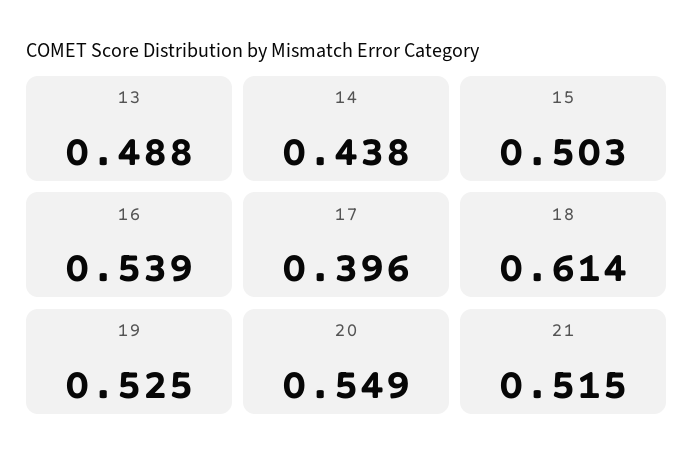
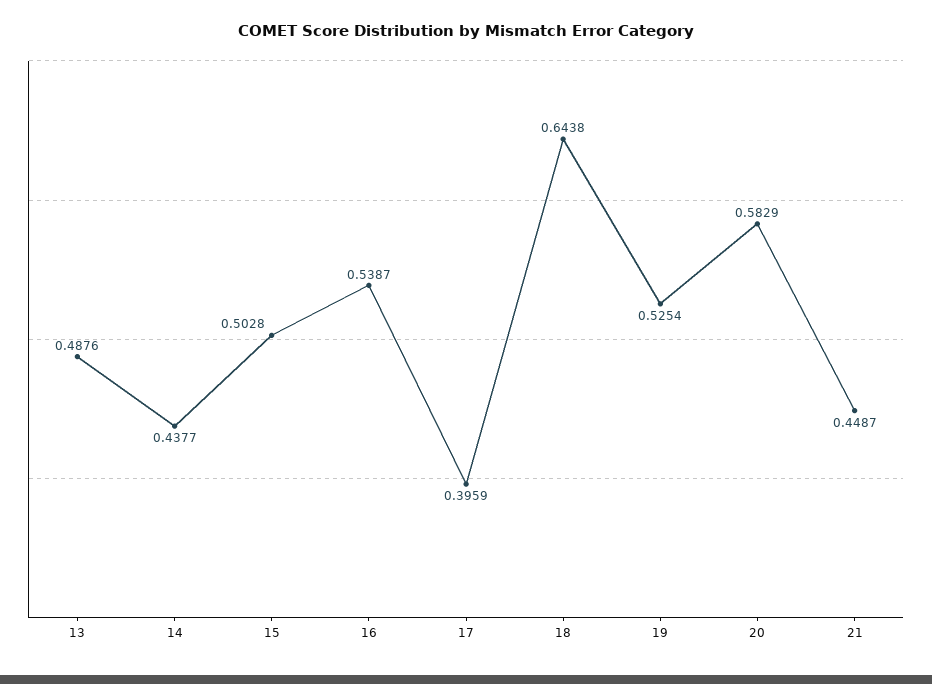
18: 0.614 -> 0.6438
20: 0.549 -> 0.5829
21: 0.515 -> 0.4487

